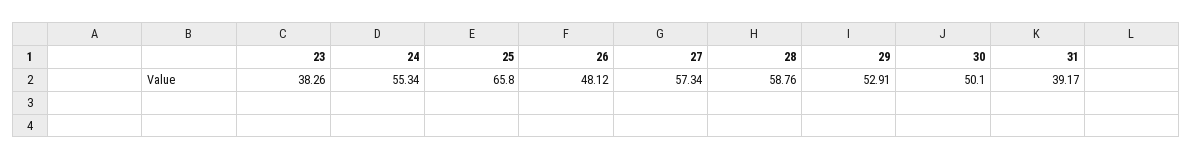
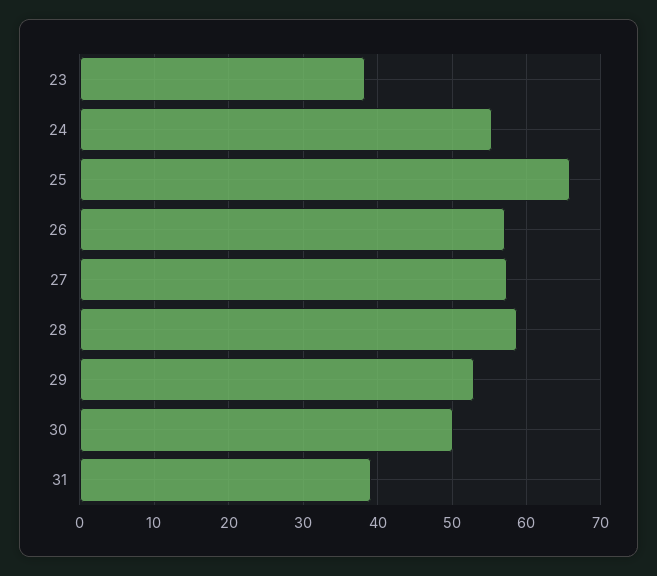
26: 48.12 -> 57

